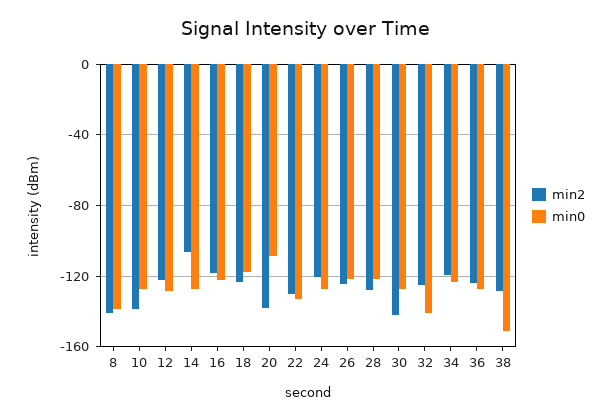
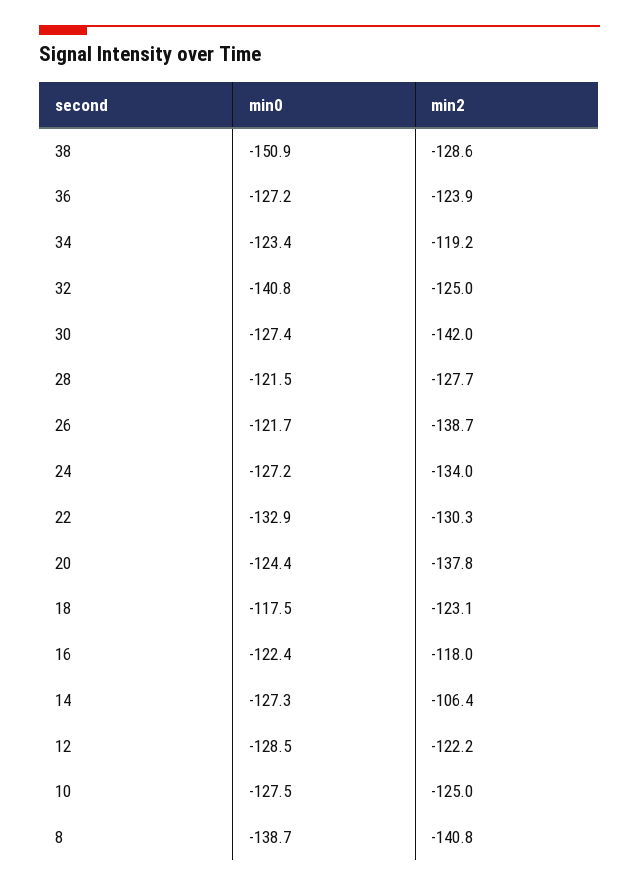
min2, 10: -140 -> -125
min0, 20: -110 -> -124.4
min2, 24: -120 -> -134
min2, 26: -125 -> -138.7

